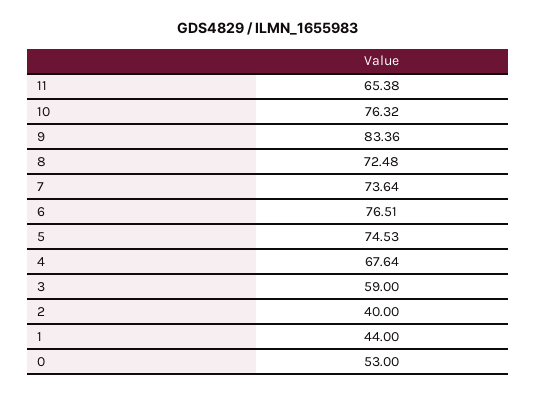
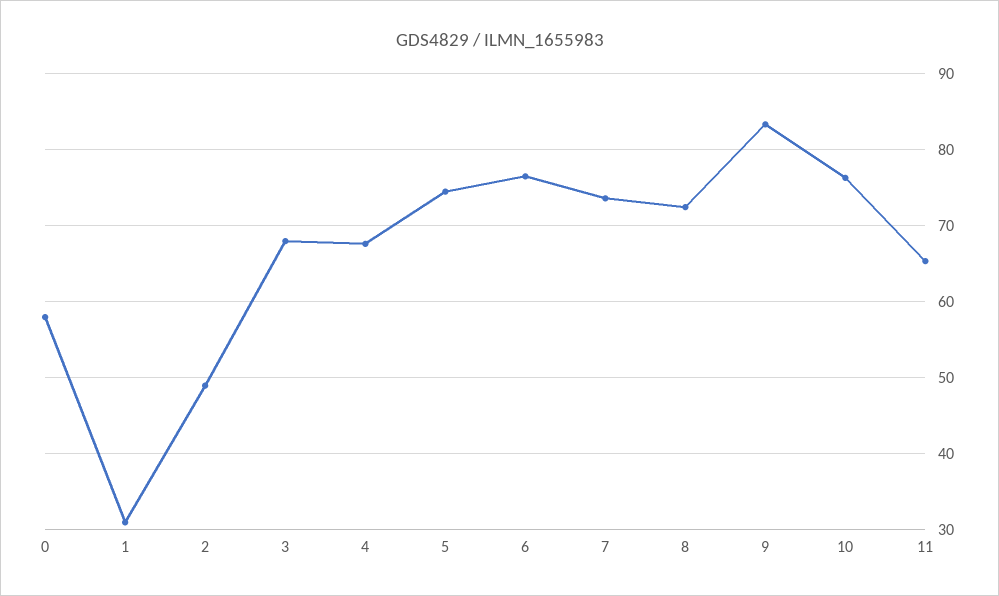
3: 59 -> 68
2: 40 -> 49
1: 44 -> 31
0: 53 -> 58

